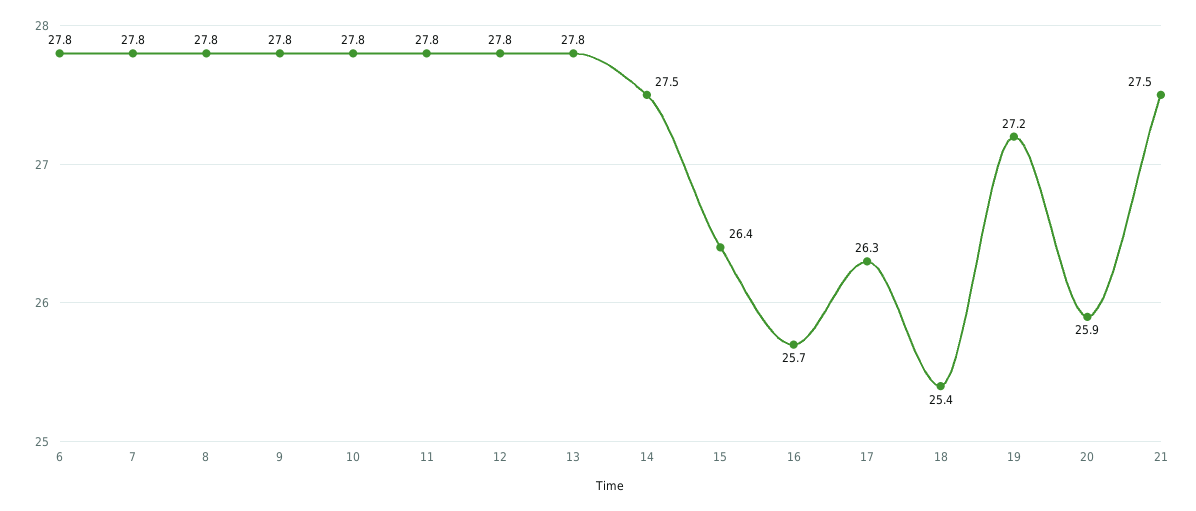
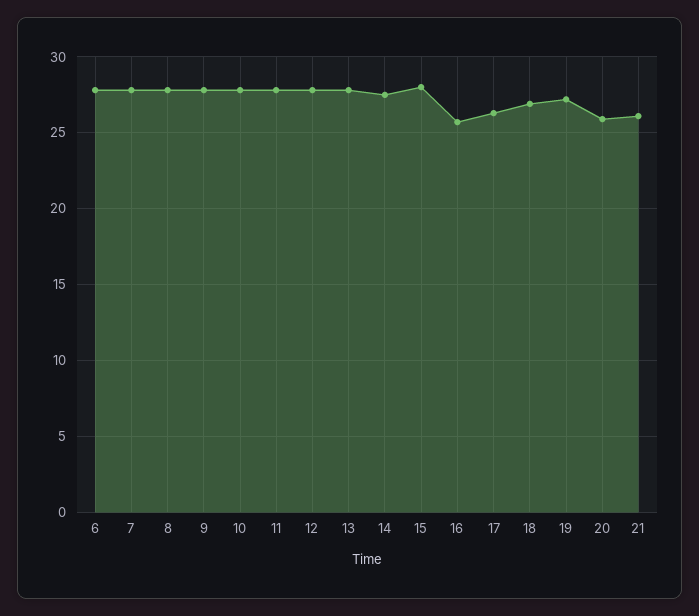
15: 26.4 -> 28
18: 25.4 -> 27
21: 27.5 -> 26

